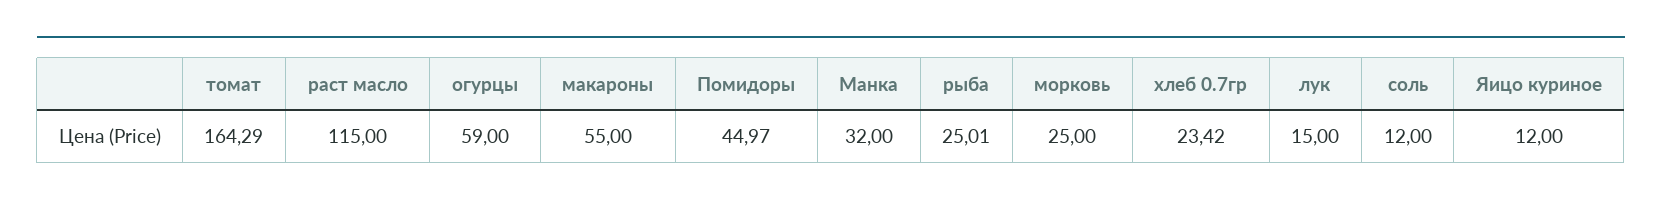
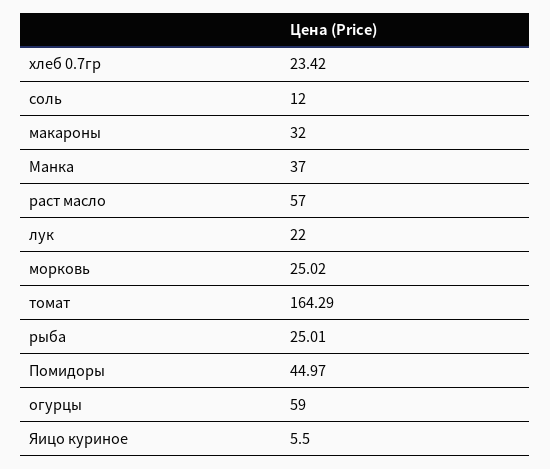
раст масло: 115 -> 57
макароны: 55 -> 32
Манка: 32 -> 37
морковь: 25 -> 25.02
лук: 15 -> 22
Яицо куриное: 12 -> 5.5

